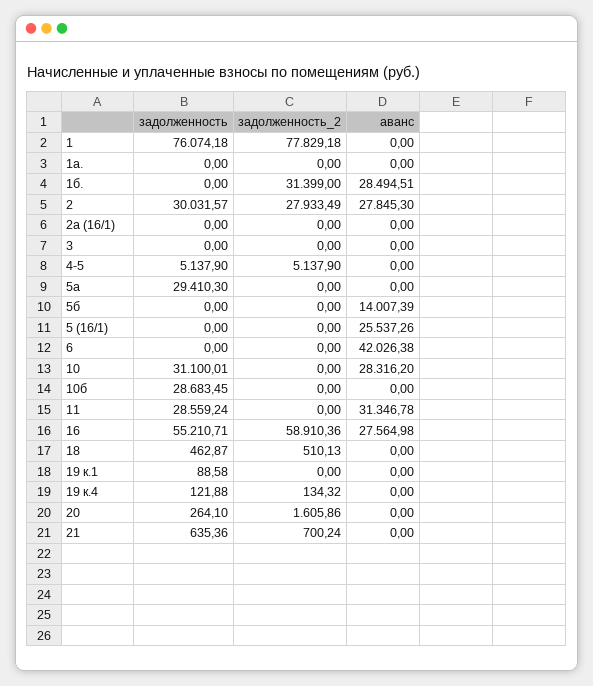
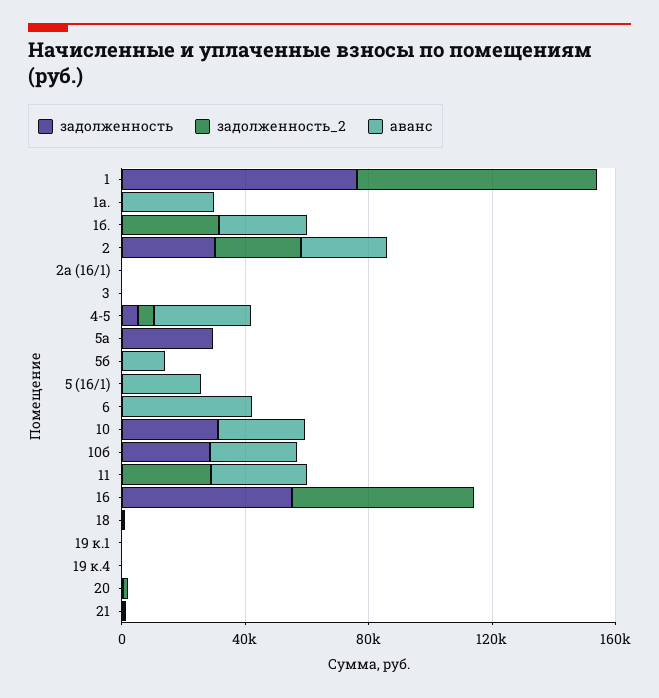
аванс, 1а.: 0 -> 30000
аванс, 4-5: 0 -> 30000
аванс, 10б: 0 -> 30000
задолженность, 11: 28559.24 -> 0
задолженность_2, 11: 0 -> 30000
аванс, 16: 27564.98 -> 0

